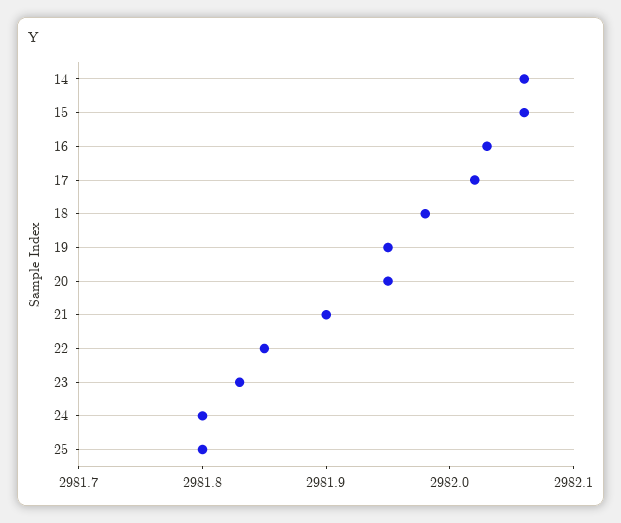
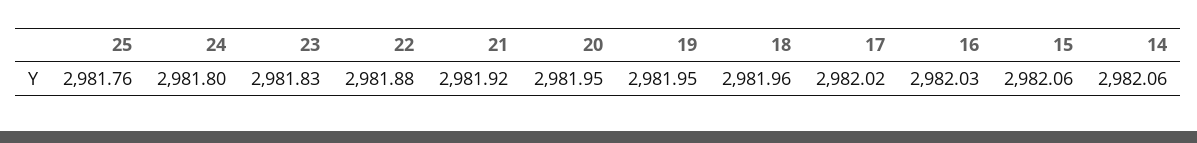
18: 2981.98 -> 2981.96
21: 2981.9 -> 2981.92
22: 2981.85 -> 2981.88
25: 2981.8 -> 2981.76

